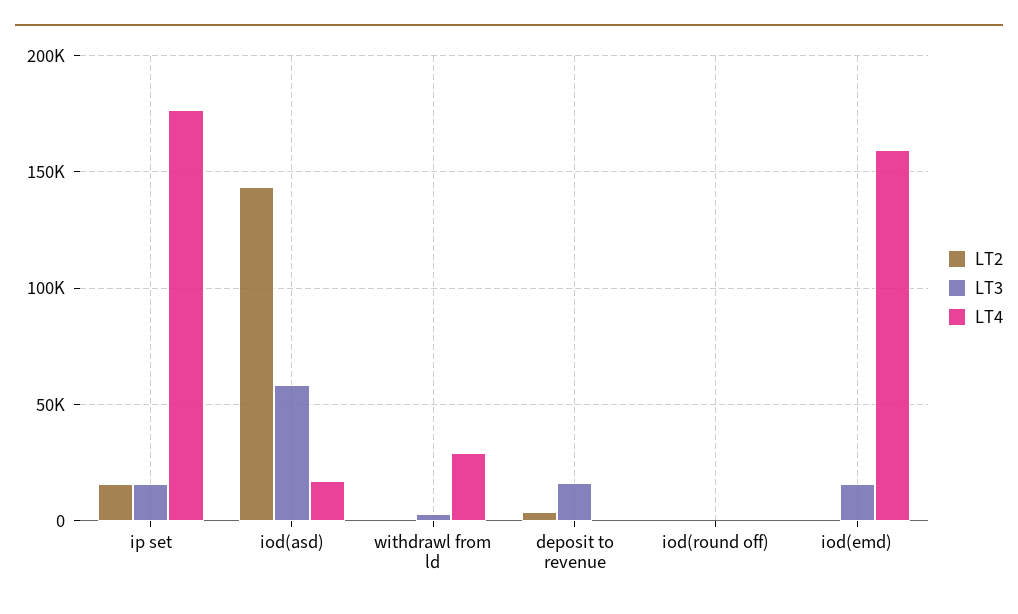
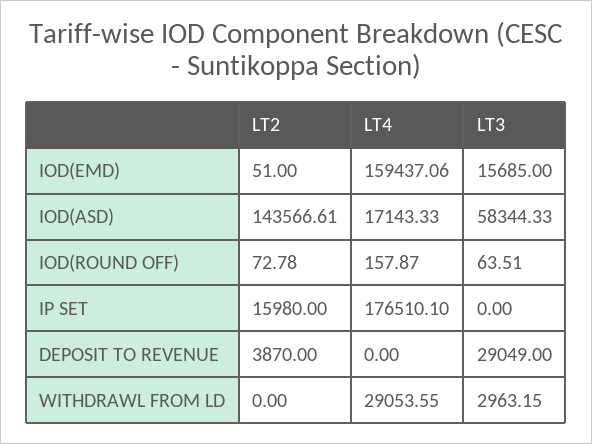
LT3, ip set: 15000 -> 0
LT3, deposit to revenue: 15000 -> 29049

